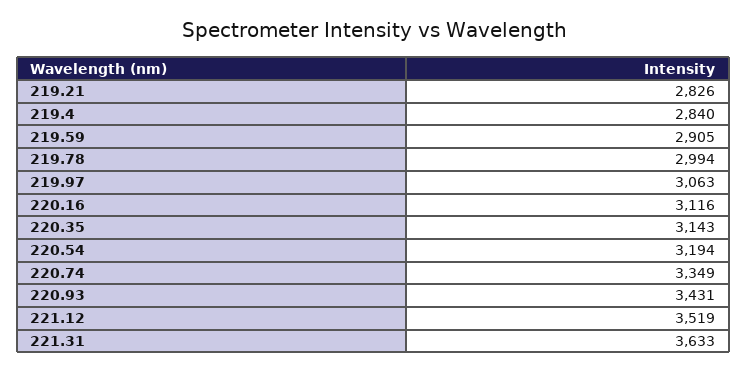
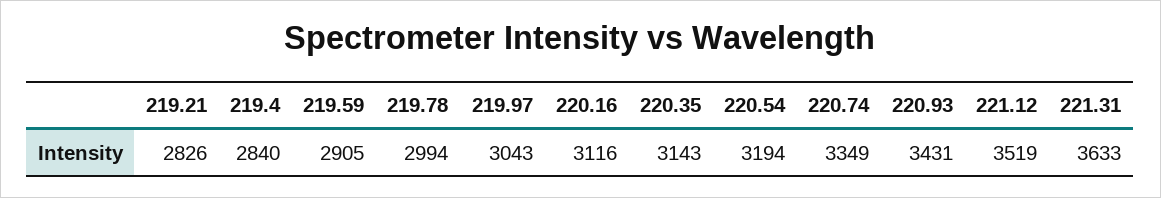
219.97: 3063 -> 3043

